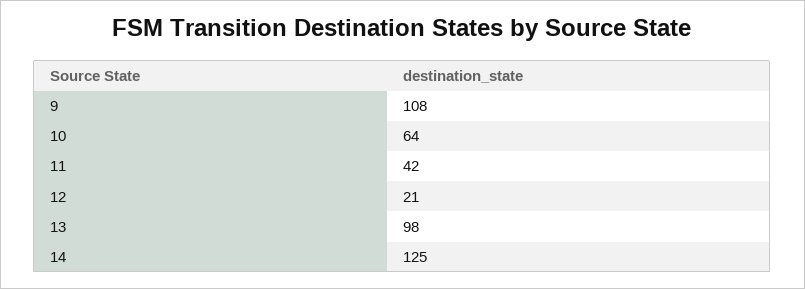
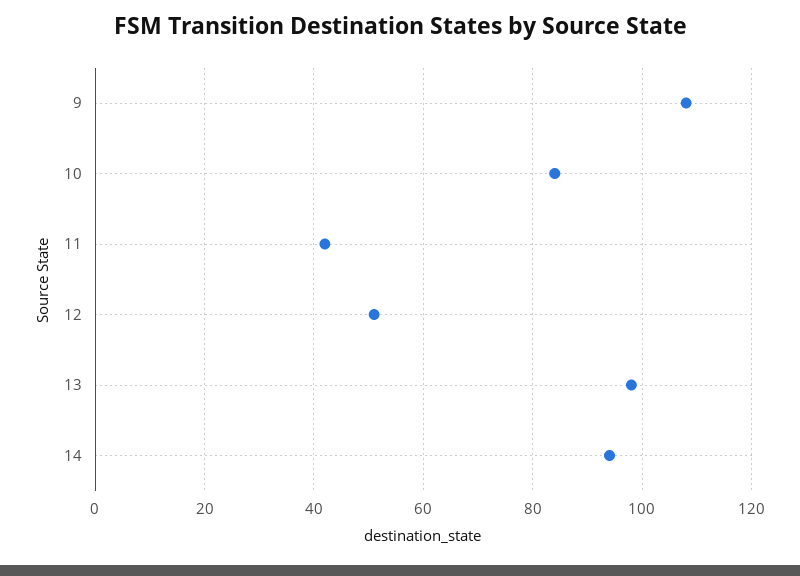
10: 64 -> 85
12: 21 -> 50
14: 125 -> 95

